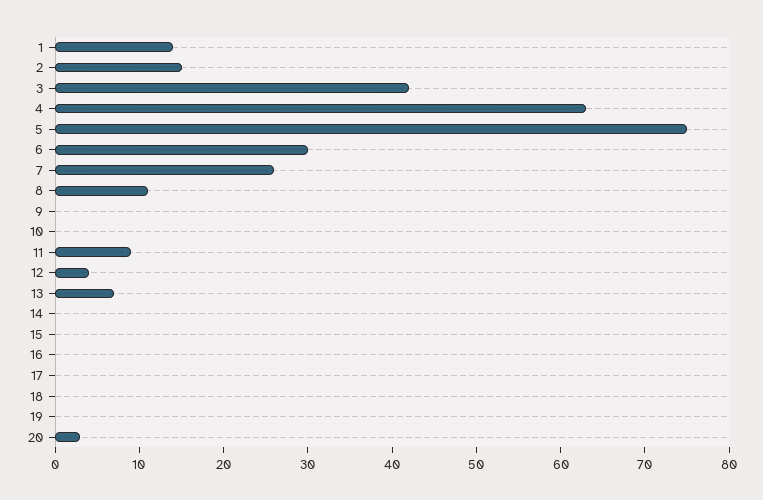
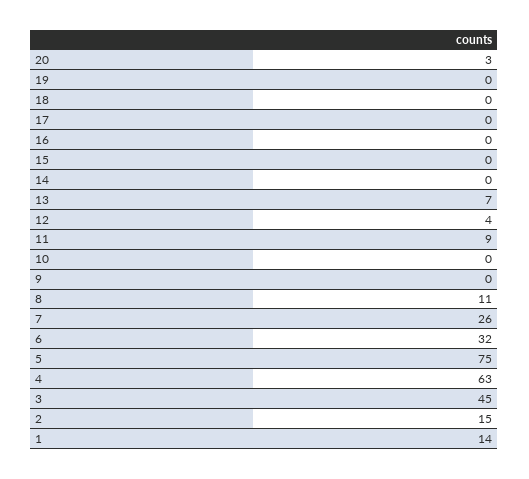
3: 42 -> 45
6: 30 -> 32

